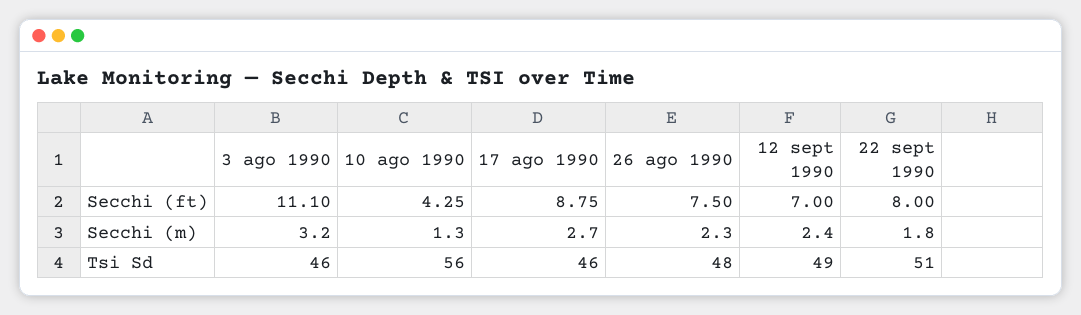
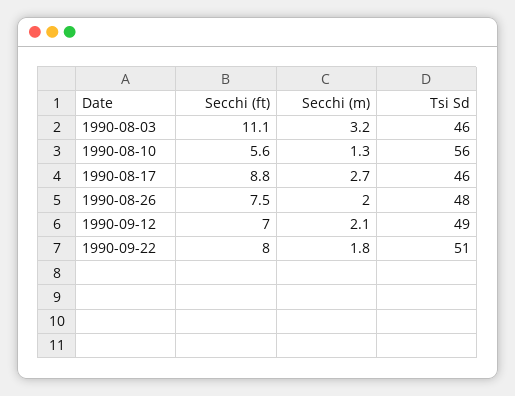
10 ago 1990, Secchi (ft): 4.25 -> 5.6
26 ago 1990, Secchi (m): 2.3 -> 2
12 sept 1990, Secchi (m): 2.4 -> 2.1

